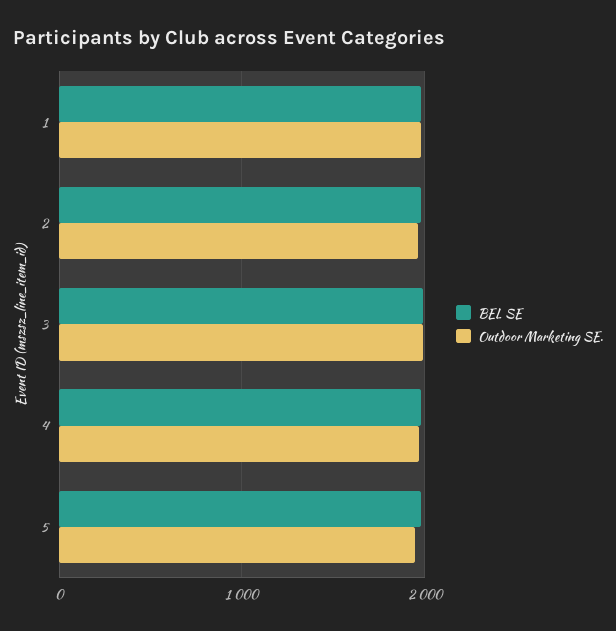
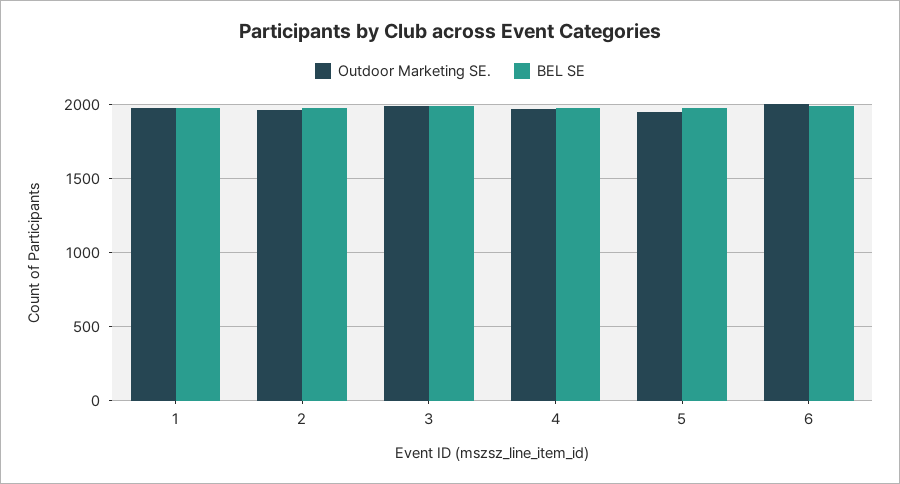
Outdoor Marketing SE., 6: none -> 2000
BEL SE, 6: none -> 2000

